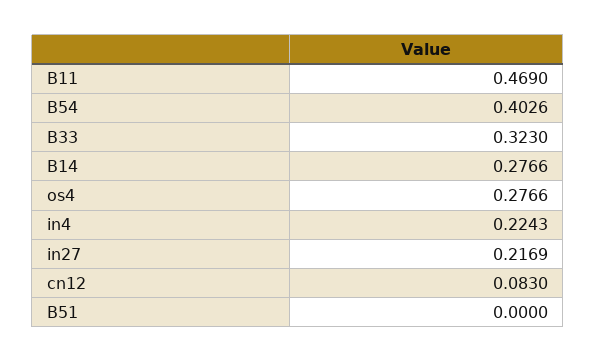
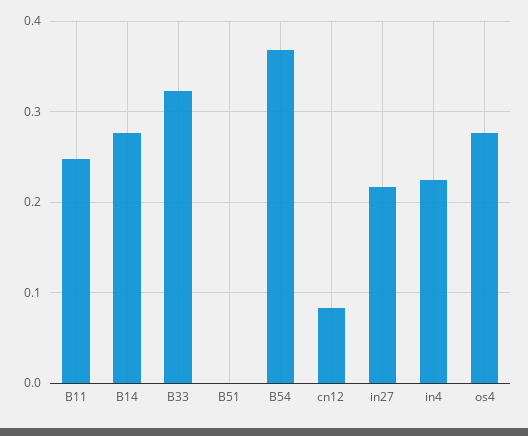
B11: 0.469 -> 0.25
B54: 0.4026 -> 0.37

